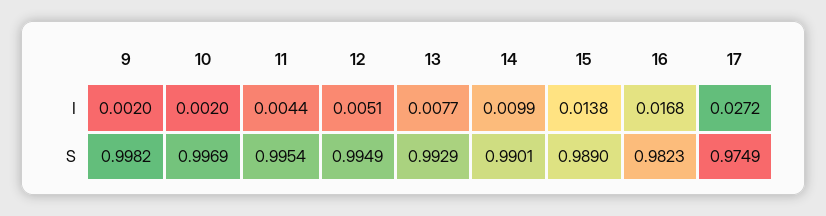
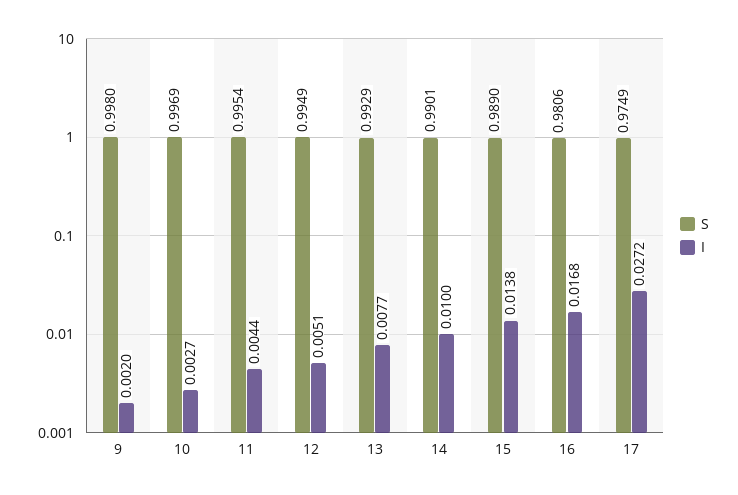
I, 10: 0.002 -> 0.0027
I, 14: 0.0099 -> 0.01
S, 9: 0.9982 -> 0.998
S, 16: 0.9823 -> 0.9806

